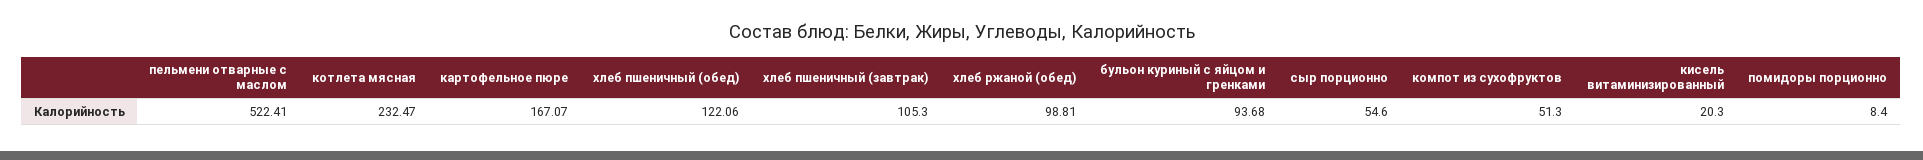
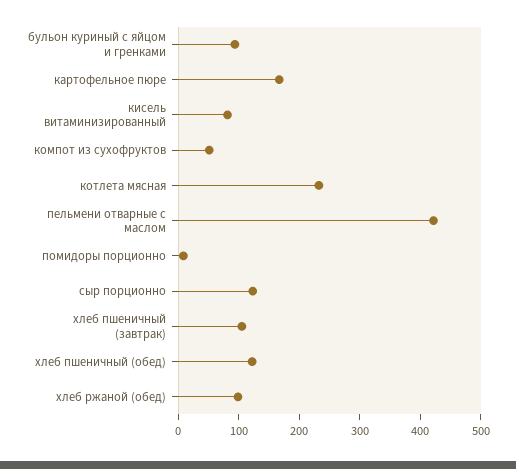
пельмени отварные с маслом: 522.41 -> 420
сыр порционно: 54.6 -> 120
кисель витаминизированный: 20.3 -> 80

